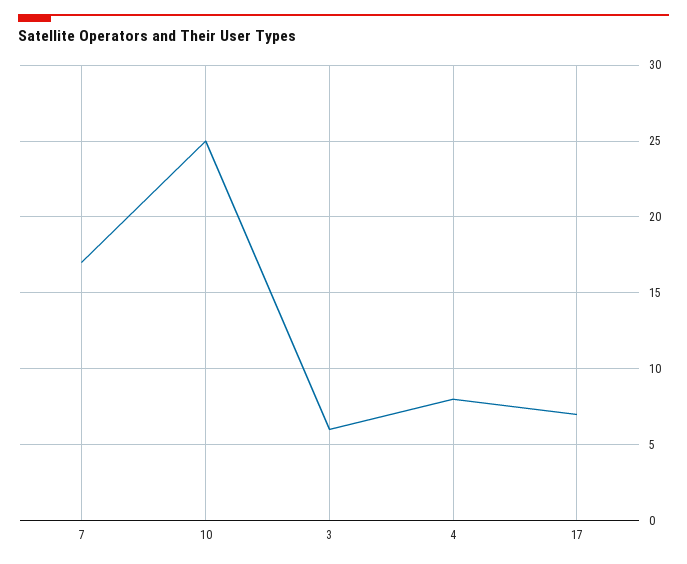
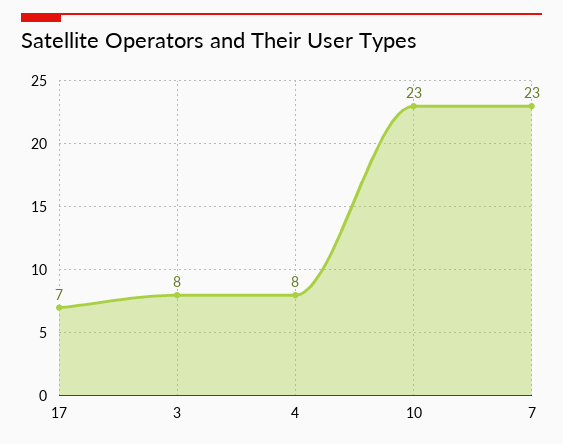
7: 17 -> 23
10: 25 -> 23
3: 6 -> 8

